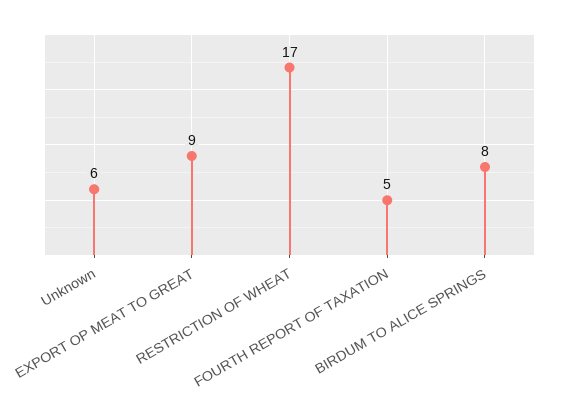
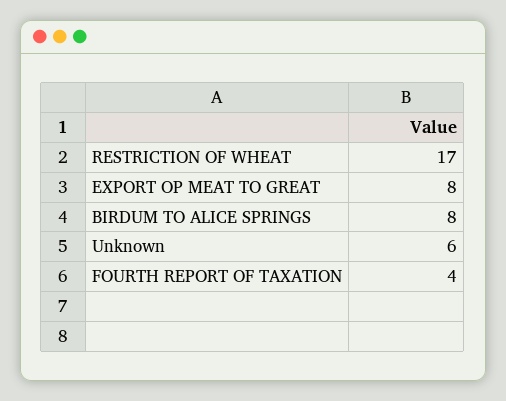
EXPORT OP MEAT TO GREAT: 9 -> 8
FOURTH REPORT OF TAXATION: 5 -> 4

